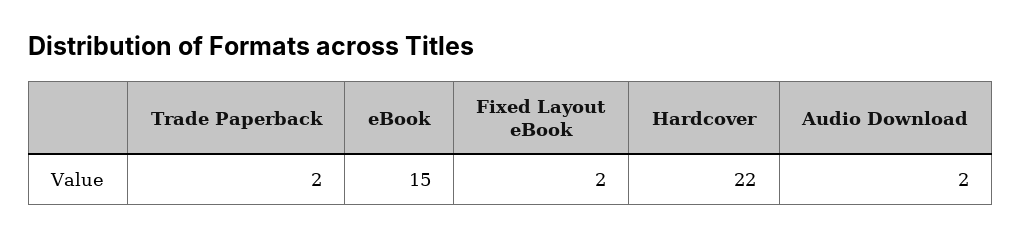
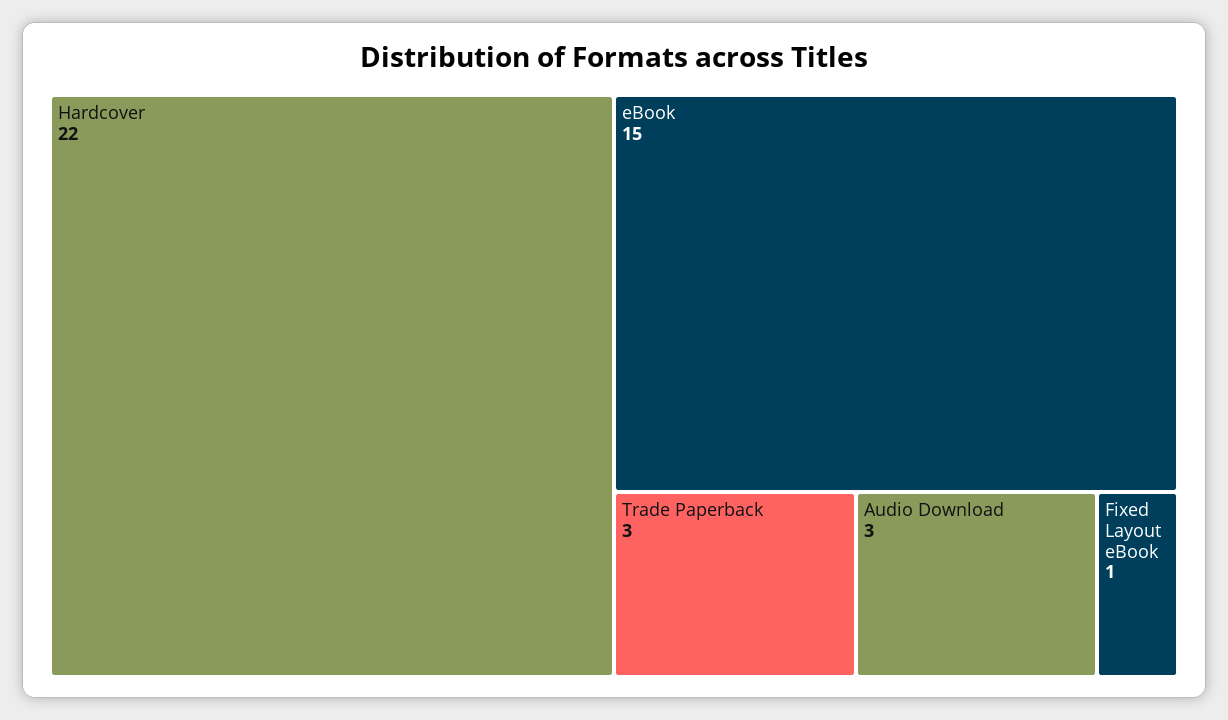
Trade Paperback: 2 -> 3
Fixed Layout eBook: 2 -> 1
Audio Download: 2 -> 3

